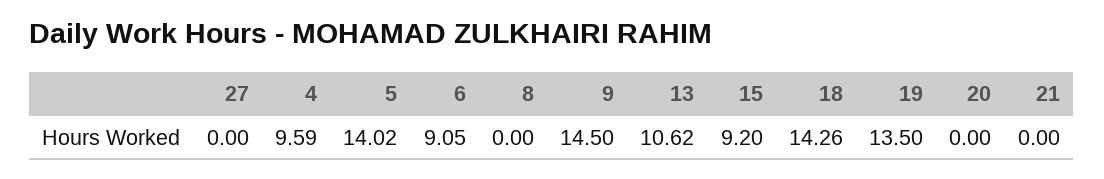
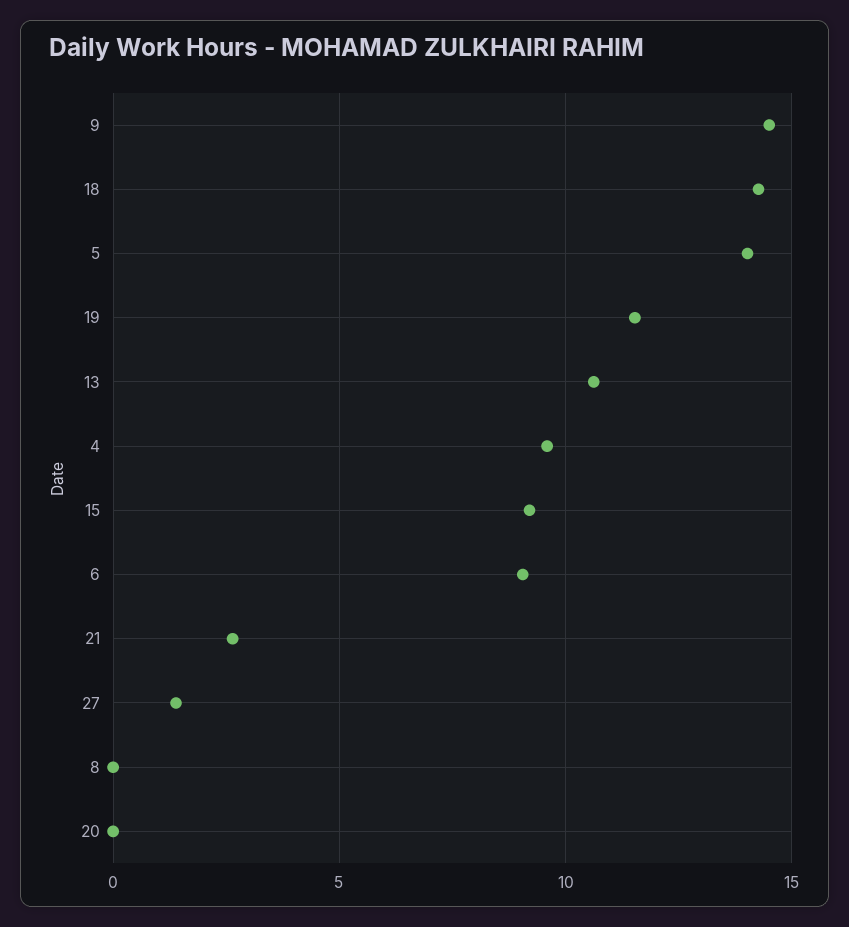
27: 0 -> 1.5
19: 13.5 -> 11.5
21: 0 -> 2.5

